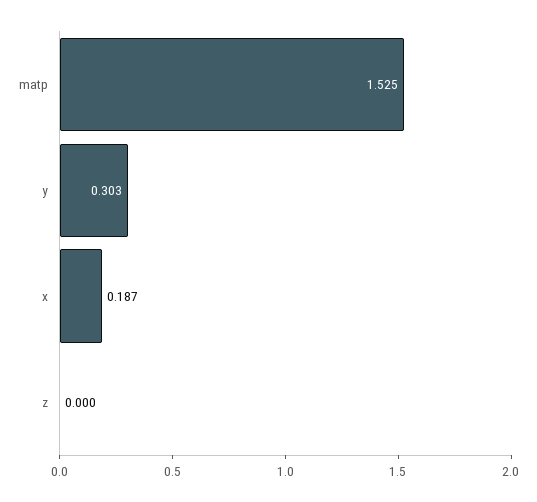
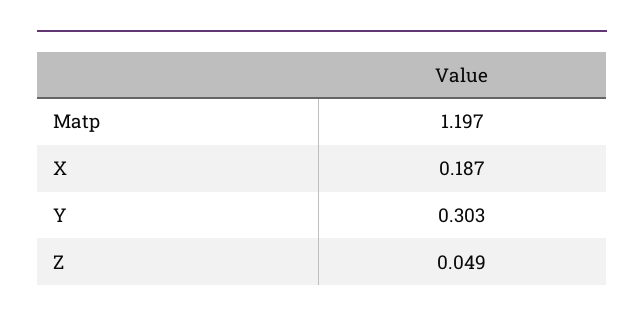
matp: 1.525 -> 1.197
z: 0 -> 0.049

